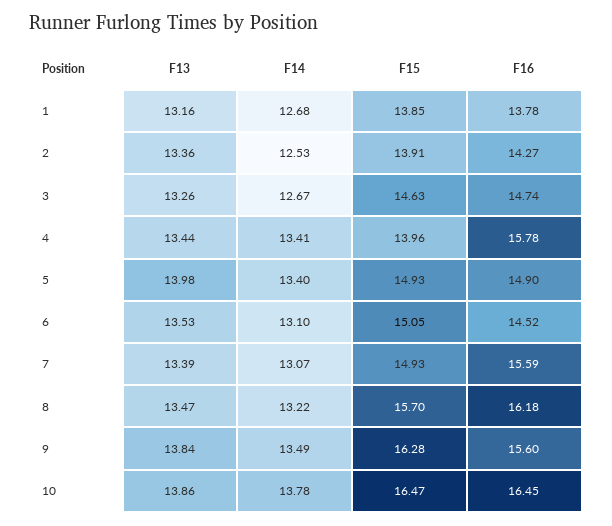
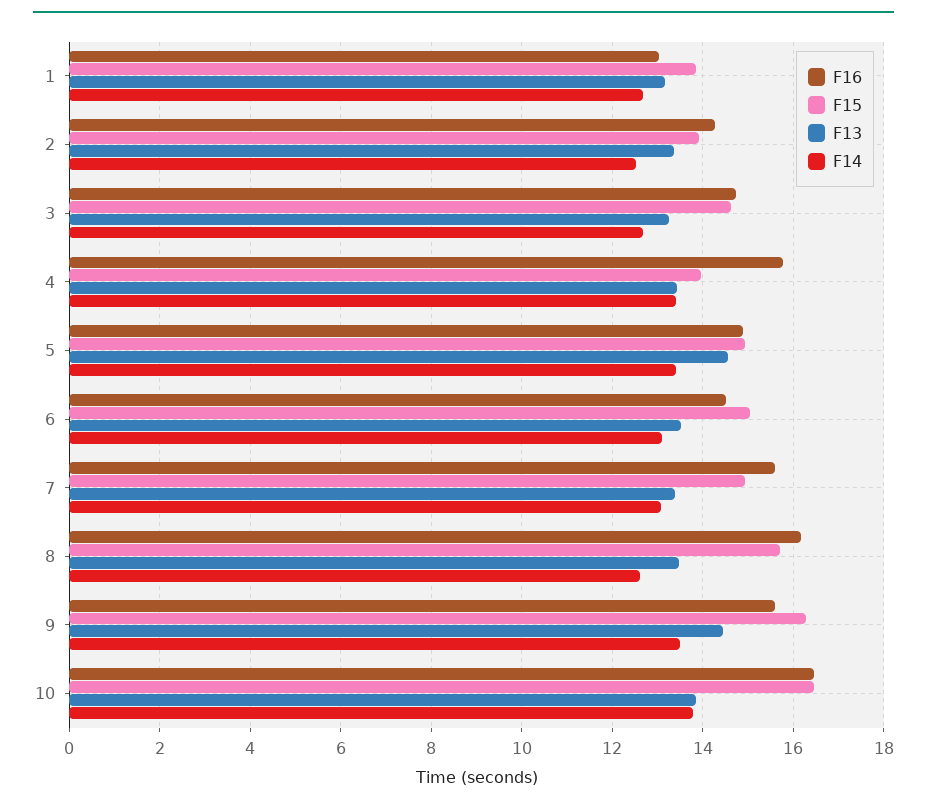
F16, 1: 13.78 -> 13
F13, 5: 13.98 -> 14.6
F14, 8: 13.22 -> 12.6
F13, 9: 13.84 -> 14.4

